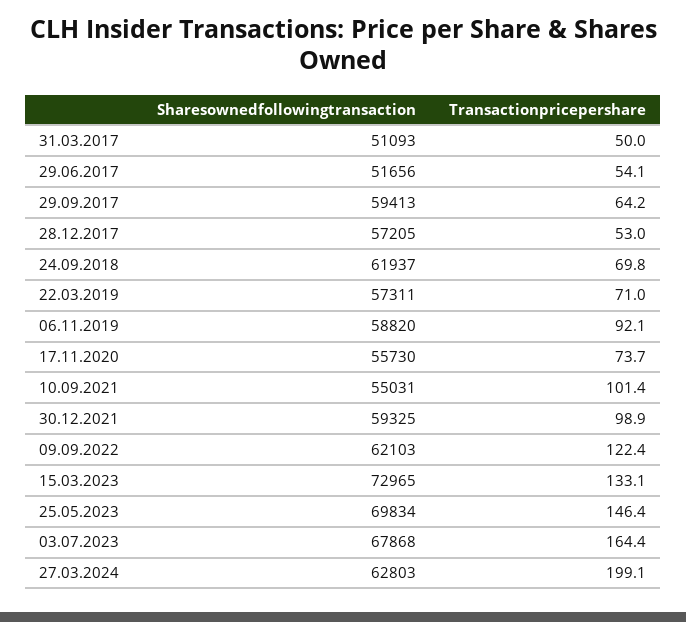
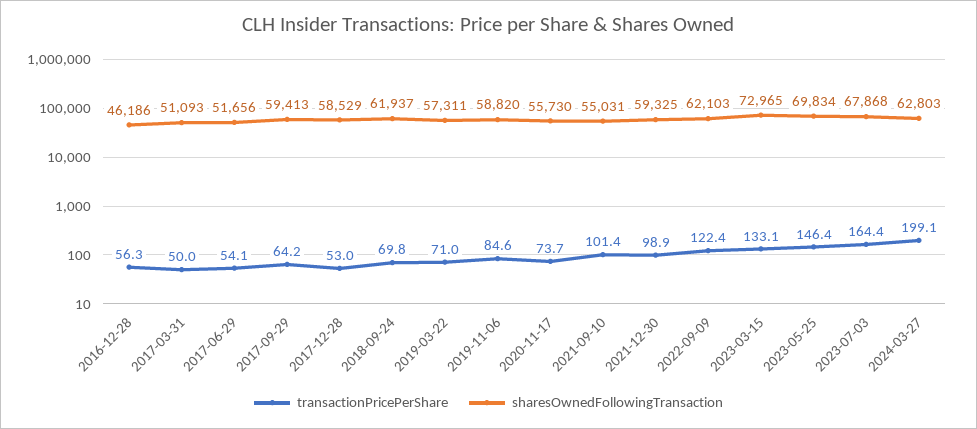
Sharesownedfollowingtransaction, 28.12.2017: 57205 -> 58529
Transactionpricepershare, 06.11.2019: 92.1 -> 84.6
Transactionpricepershare, 2016-12-28: none -> 56.3
Sharesownedfollowingtransaction, 2016-12-28: none -> 46186

